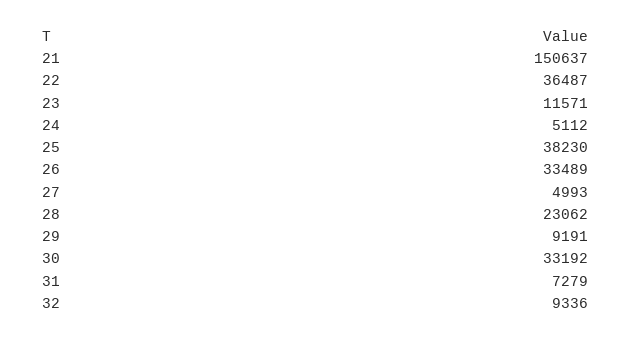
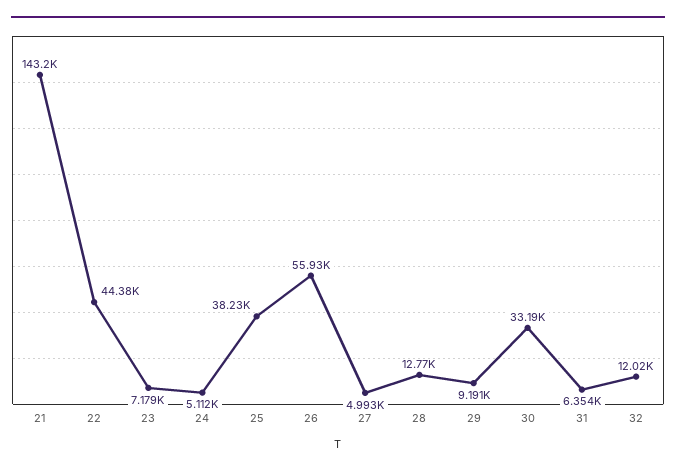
21: 150637 -> 143200
22: 36487 -> 44380
23: 11571 -> 7179
26: 33489 -> 55930
28: 23062 -> 12770
31: 7279 -> 6354
32: 9336 -> 12020

